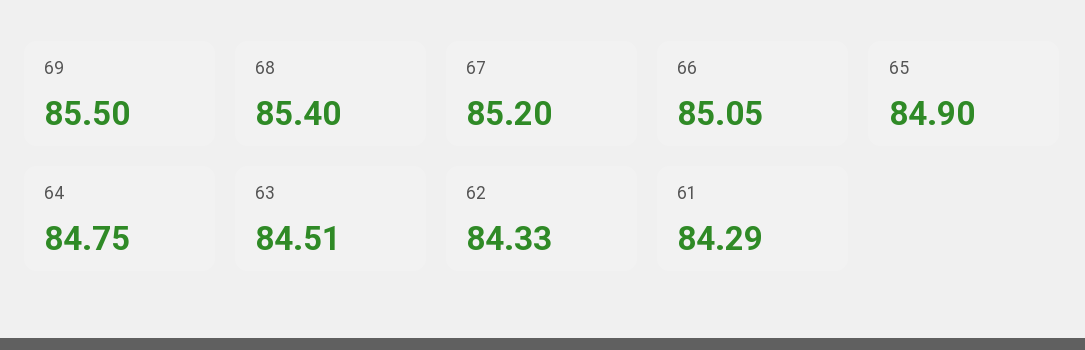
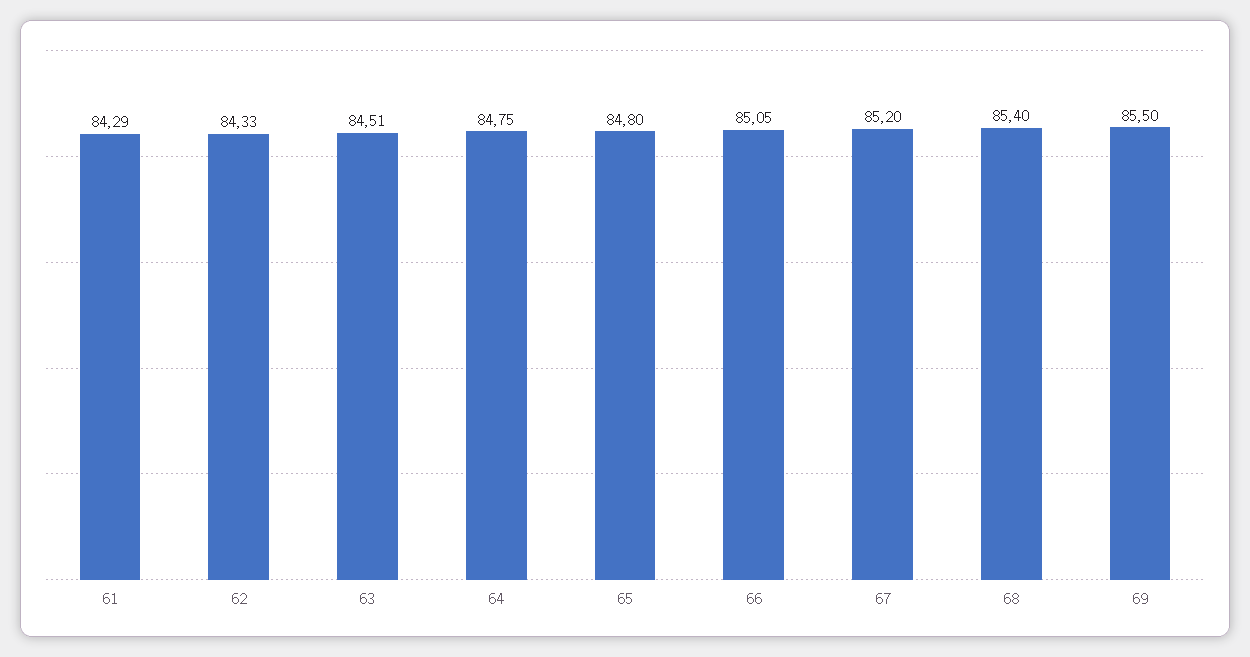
65: 84.9 -> 84.8

